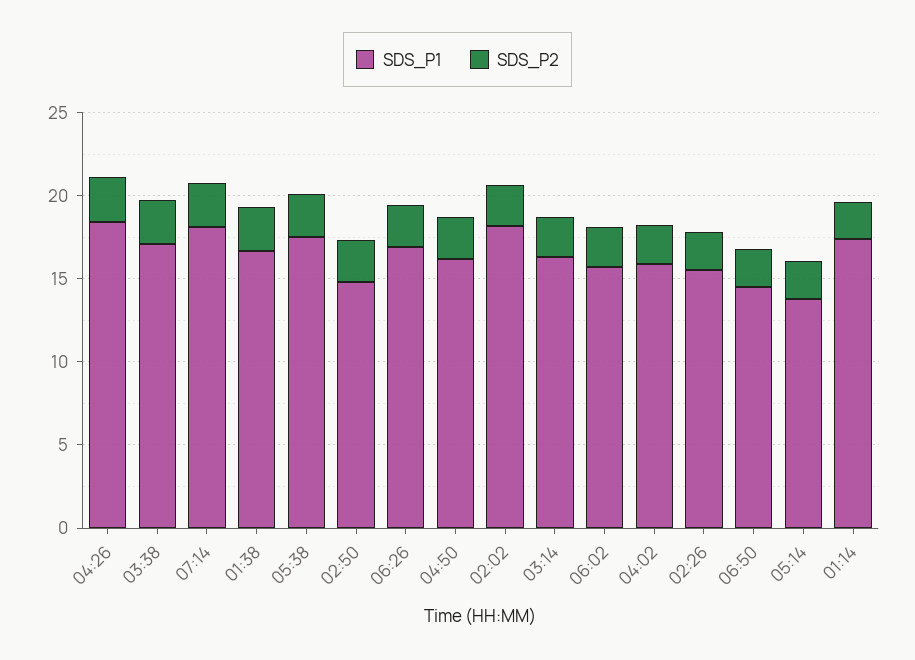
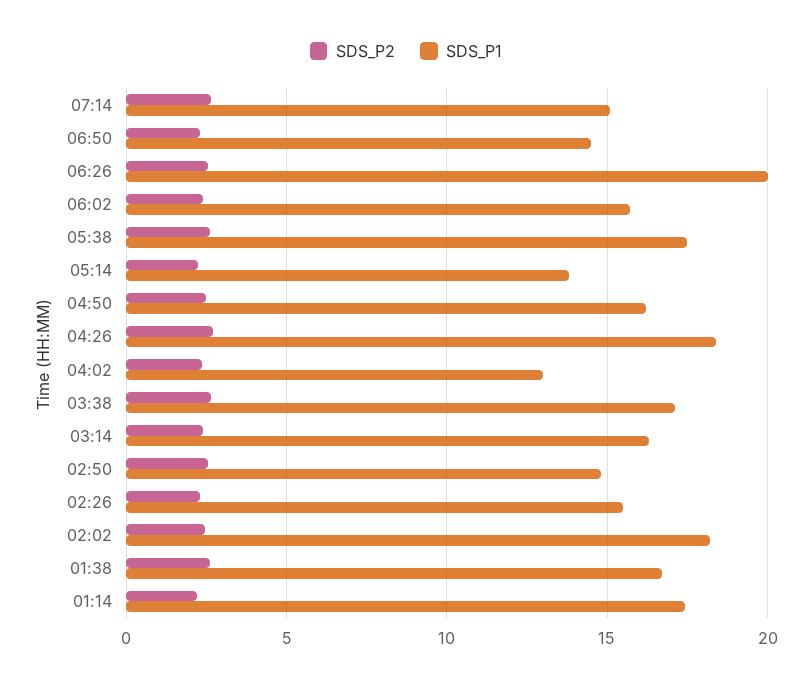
SDS_P1, 07:14: 18 -> 15
SDS_P1, 06:26: 17 -> 20
SDS_P1, 04:02: 16 -> 13

